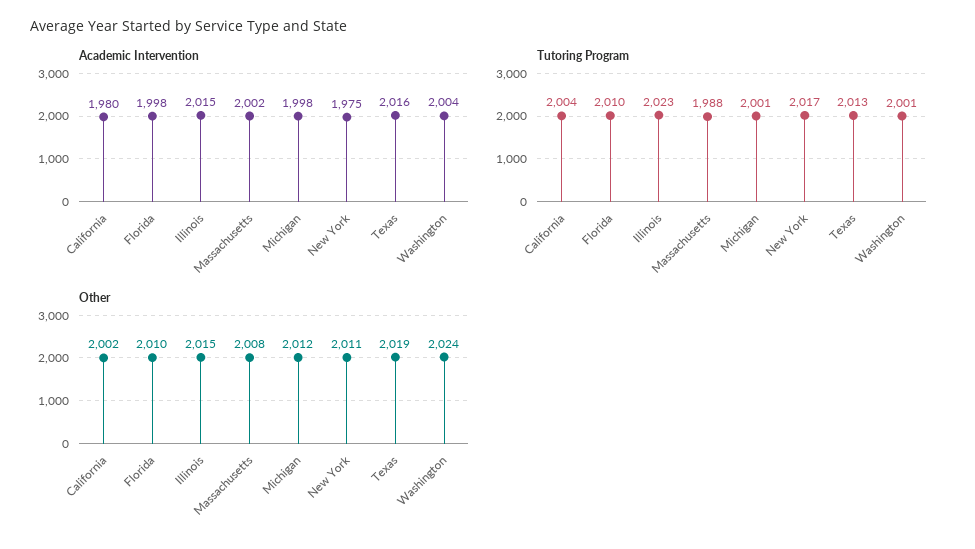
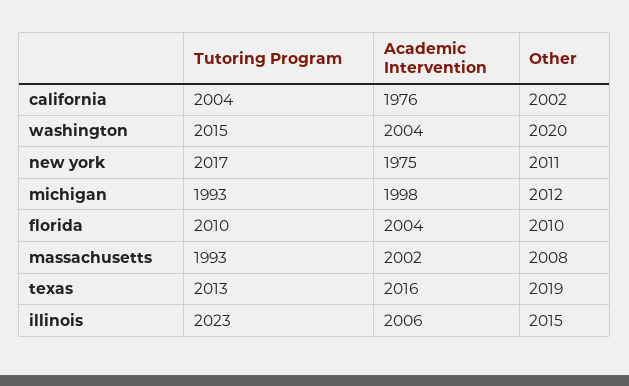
Academic Intervention, California: 1980 -> 1976
Academic Intervention, Florida: 1998 -> 2004
Academic Intervention, Illinois: 2015 -> 2006
Tutoring Program, Massachusetts: 1988 -> 1993
Tutoring Program, Michigan: 2001 -> 1993
Tutoring Program, Washington: 2001 -> 2015
Other, Washington: 2024 -> 2020

